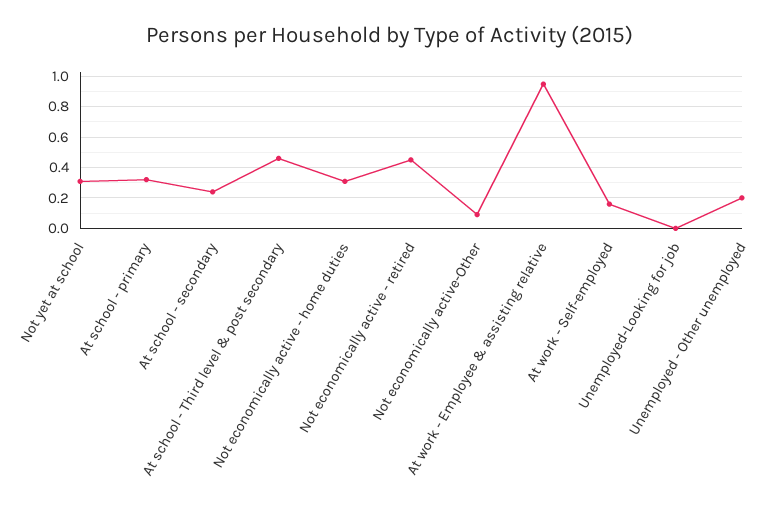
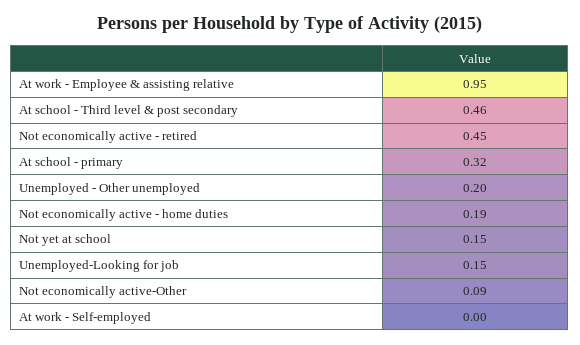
Not yet at school: 0.3 -> 0.15
At school - secondary: 0.25 -> none
Not economically active - home duties: 0.3 -> 0.19
At work - Self-employed: 0.15 -> 0
Unemployed-Looking for job: 0 -> 0.15

